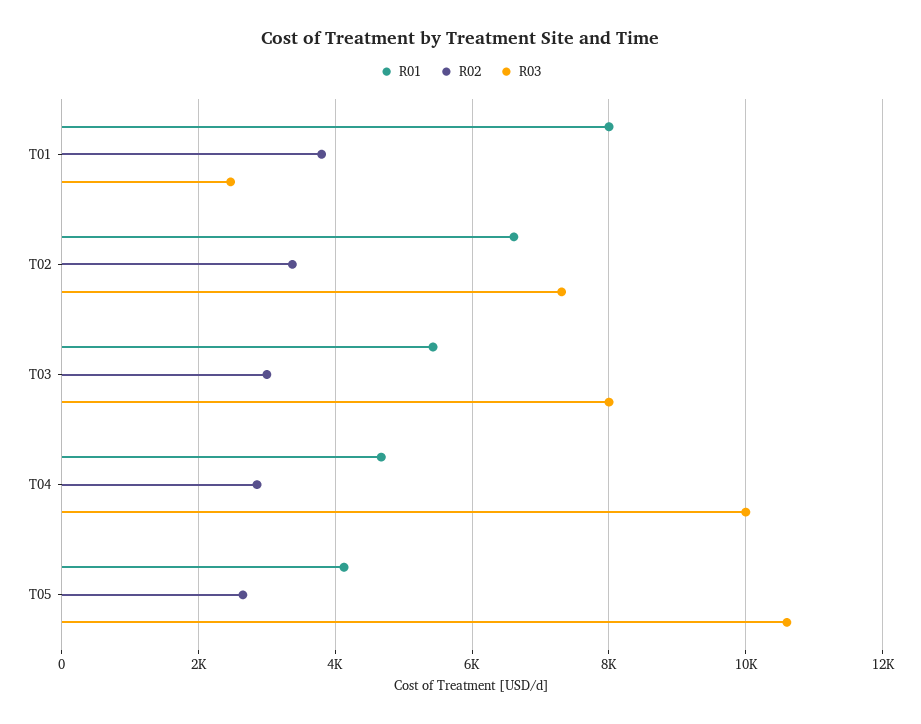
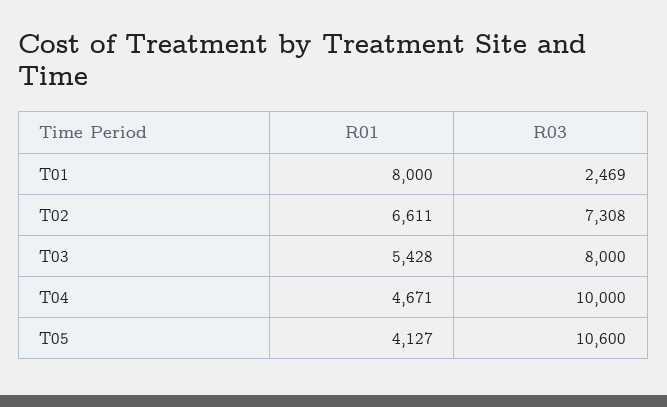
R02, T01: 3800 -> none
R02, T02: 3400 -> none
R02, T03: 3000 -> none
R02, T04: 2800 -> none
R02, T05: 2600 -> none

